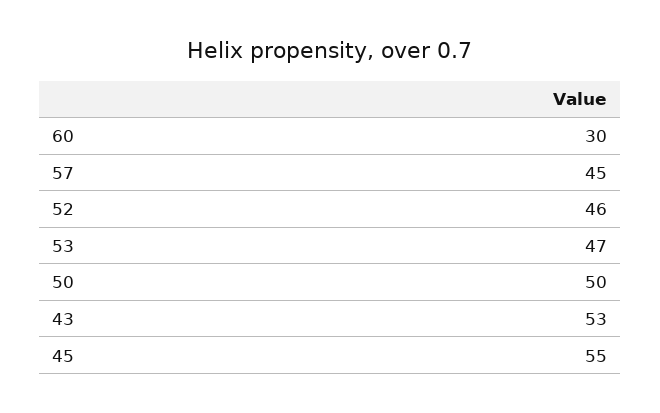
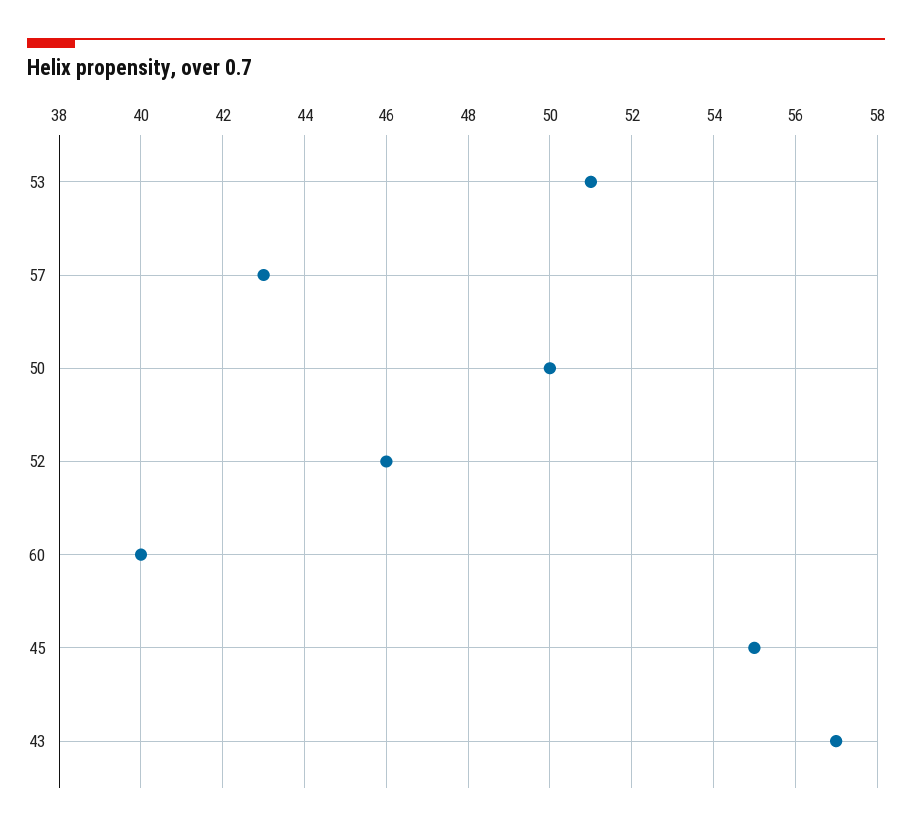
60: 30 -> 40
57: 45 -> 43
53: 47 -> 51
43: 53 -> 57

